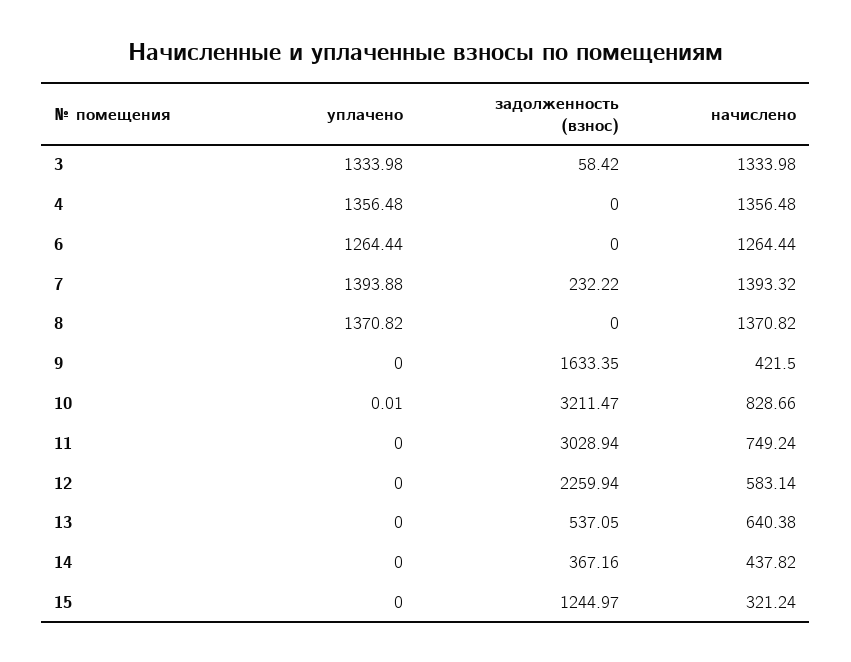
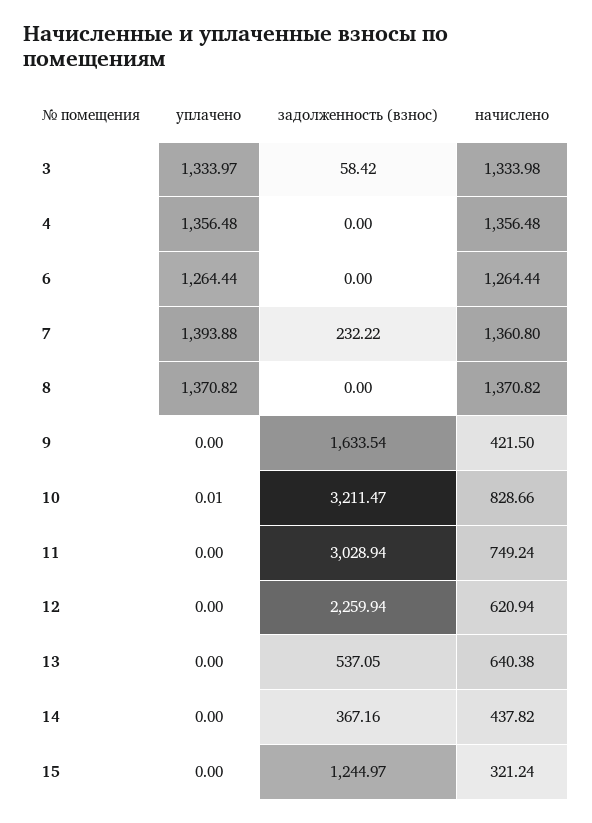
уплачено, 3: 1333.98 -> 1333.97
начислено, 7: 1393.32 -> 1360.8
задолженность (взнос), 9: 1633.35 -> 1633.54
начислено, 12: 583.14 -> 620.94

